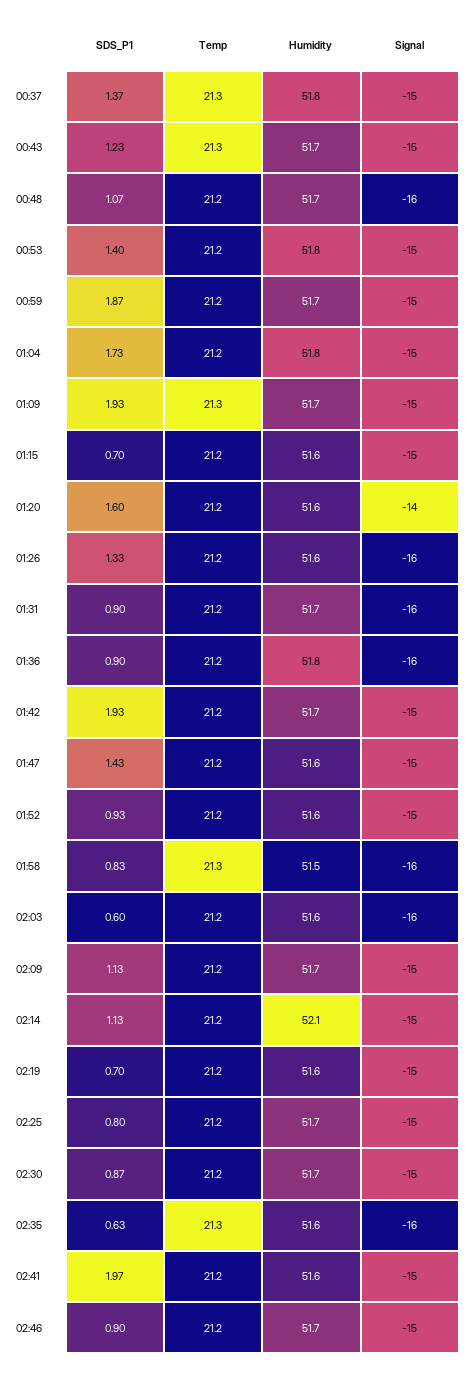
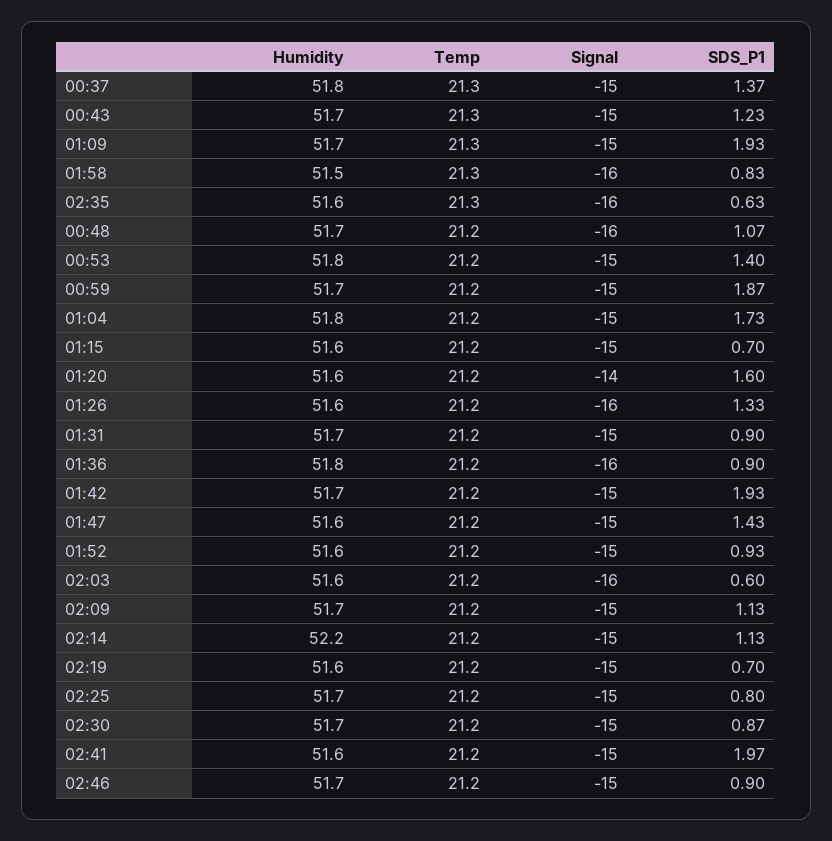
Signal, 01:31: -16 -> -15
Humidity, 02:14: 52.1 -> 52.2

